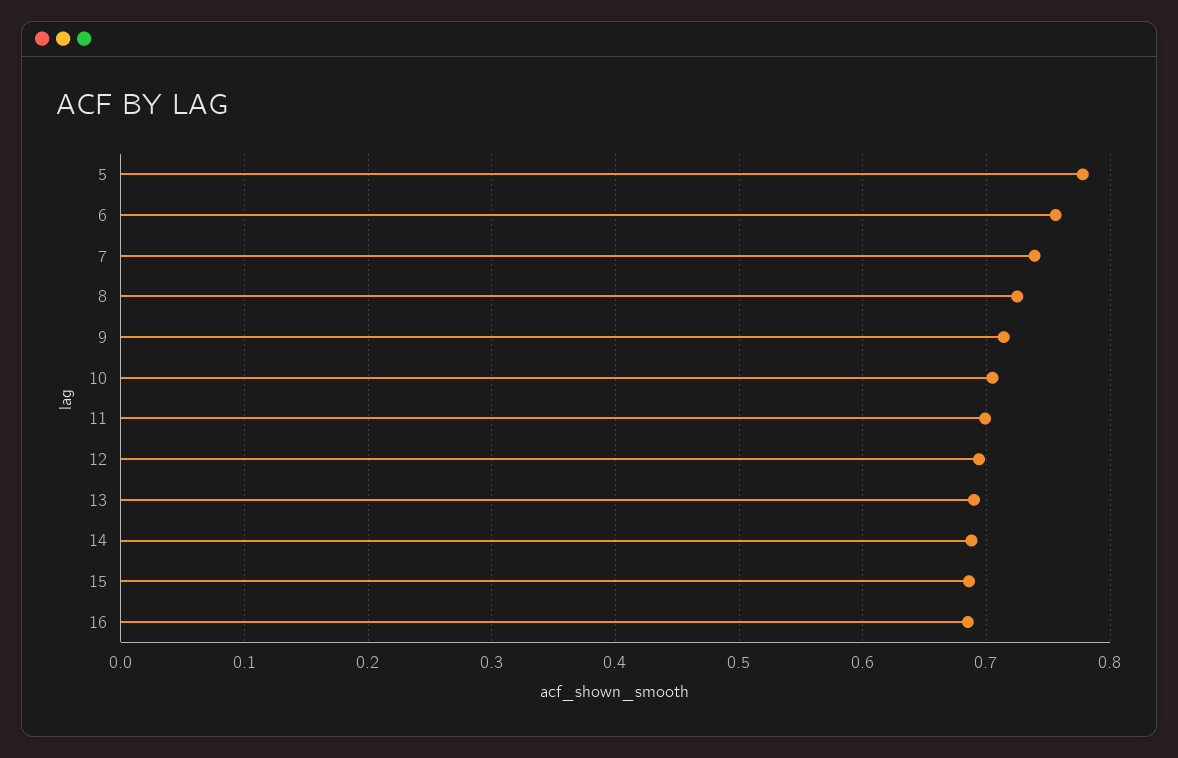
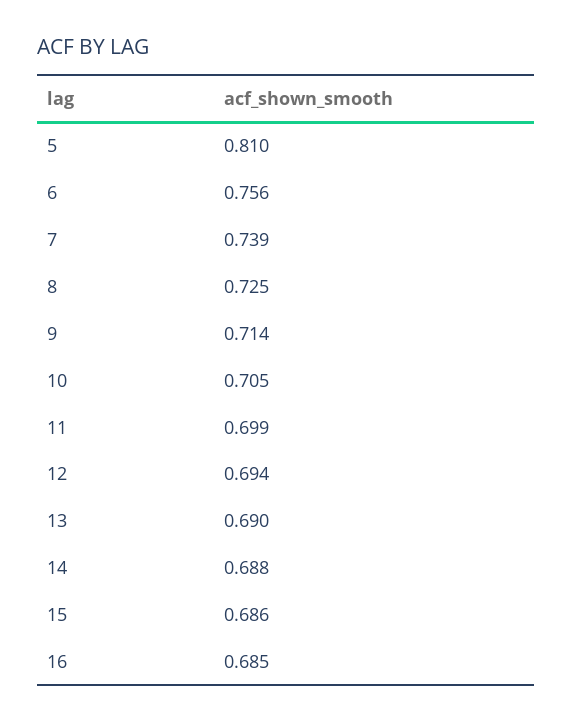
5: 0.78 -> 0.81

